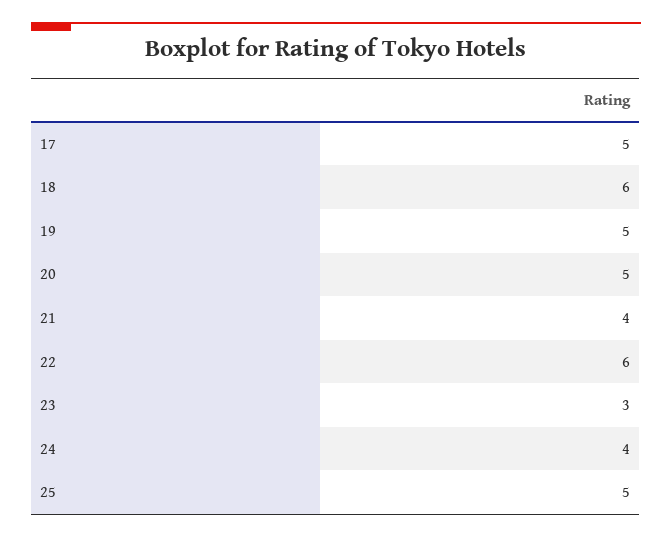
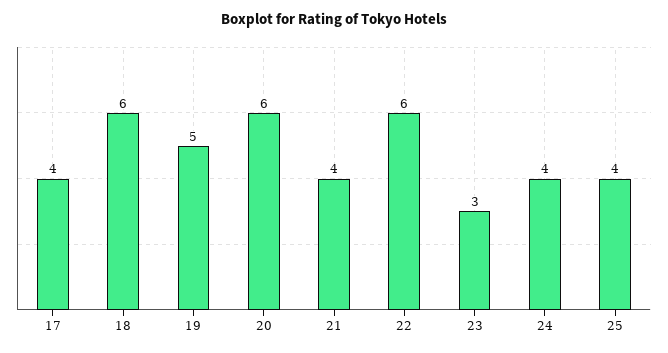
17: 5 -> 4
20: 5 -> 6
25: 5 -> 4

